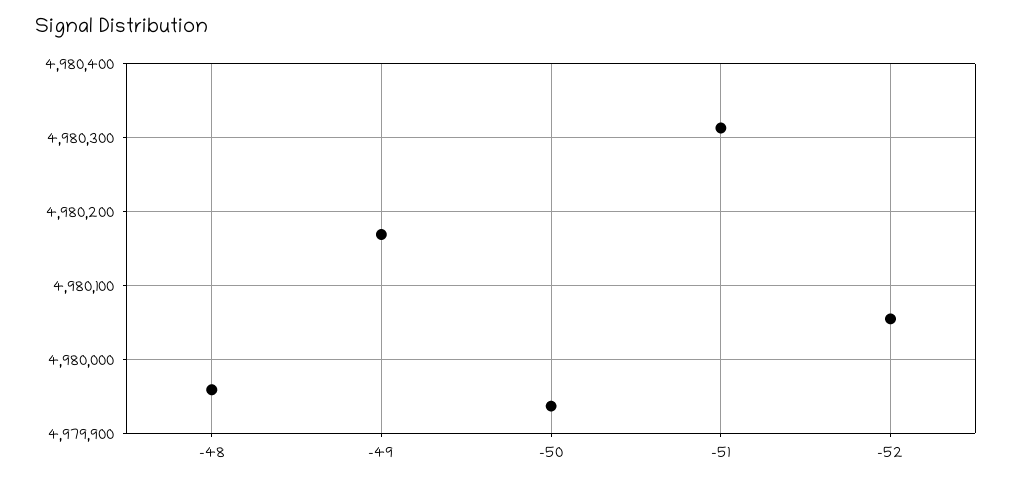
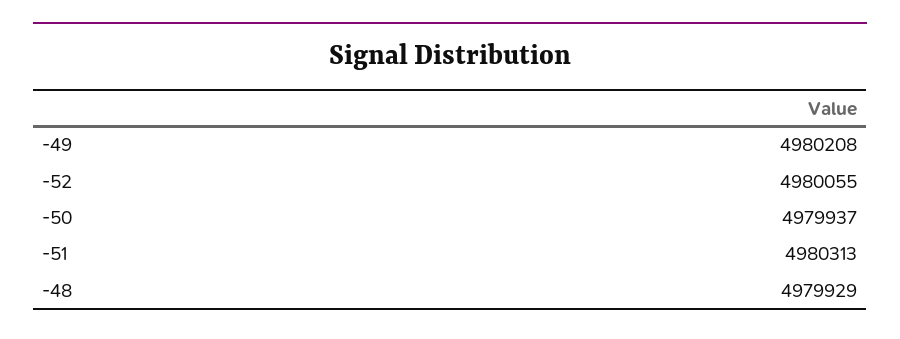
-48: 4979960 -> 4979929
-49: 4980170 -> 4980208

